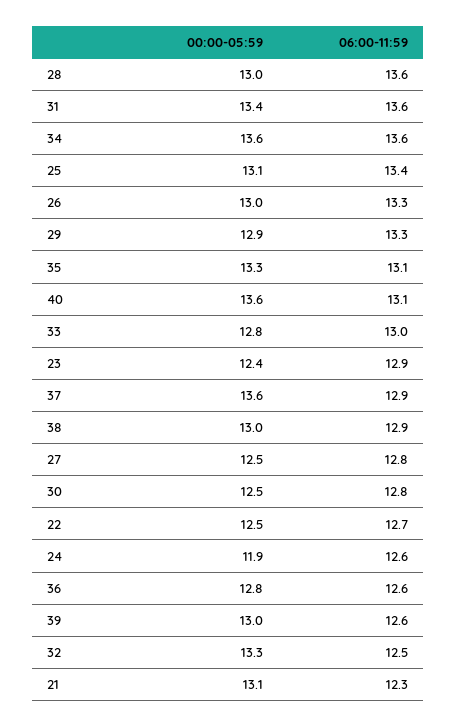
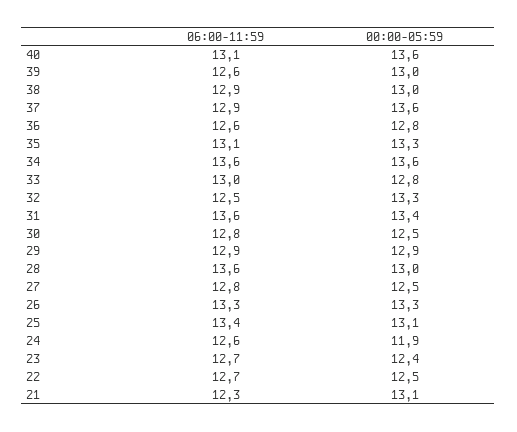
00:00-05:59, 26: 13 -> 13.3
06:00-11:59, 29: 13.3 -> 12.9
06:00-11:59, 23: 12.9 -> 12.7

